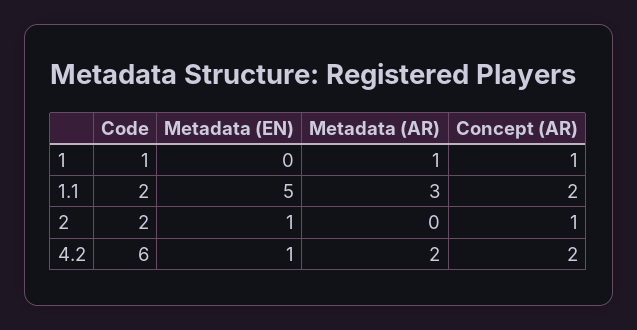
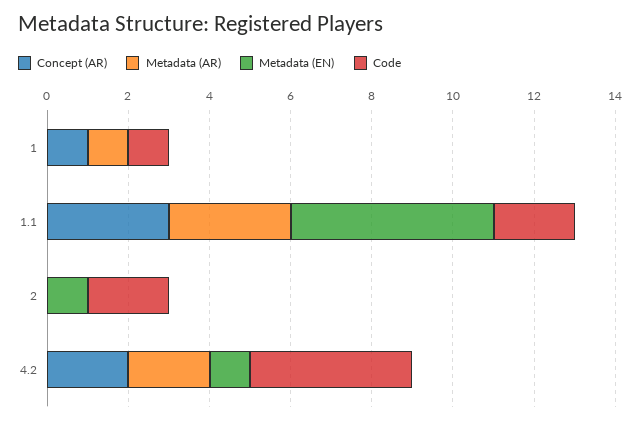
Concept (AR), 1.1: 2 -> 3
Concept (AR), 2: 1 -> 0
Code, 4.2: 6 -> 4

